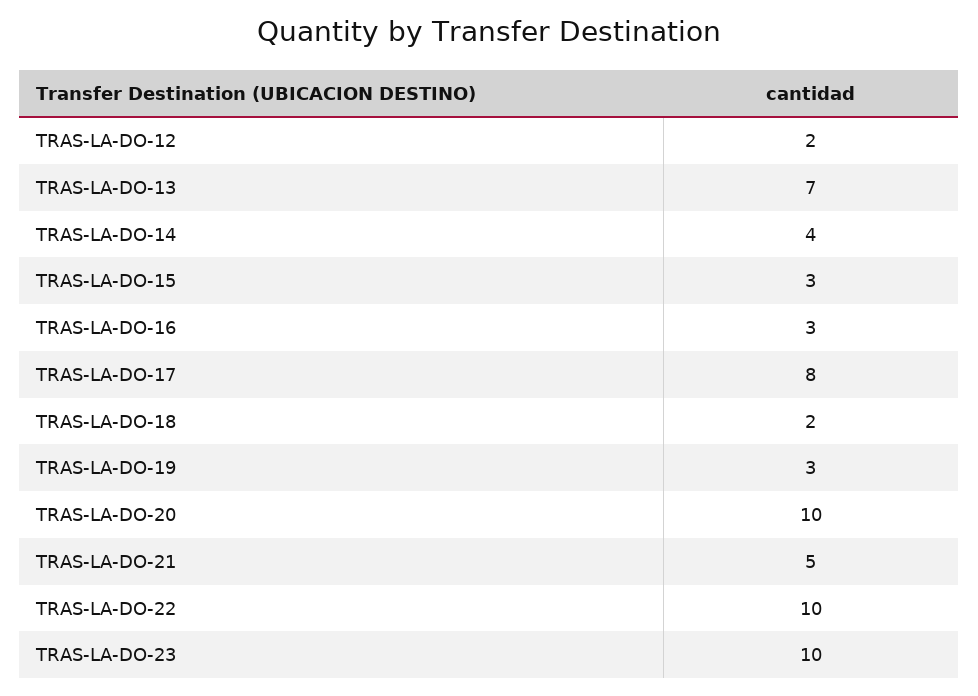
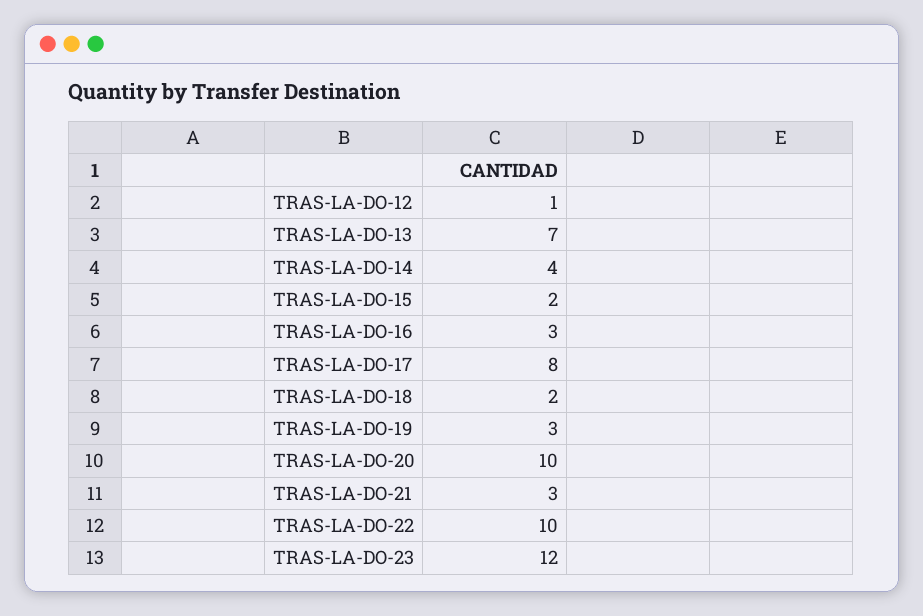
TRAS-LA-DO-12: 2 -> 1
TRAS-LA-DO-15: 3 -> 2
TRAS-LA-DO-21: 5 -> 3
TRAS-LA-DO-23: 10 -> 12

